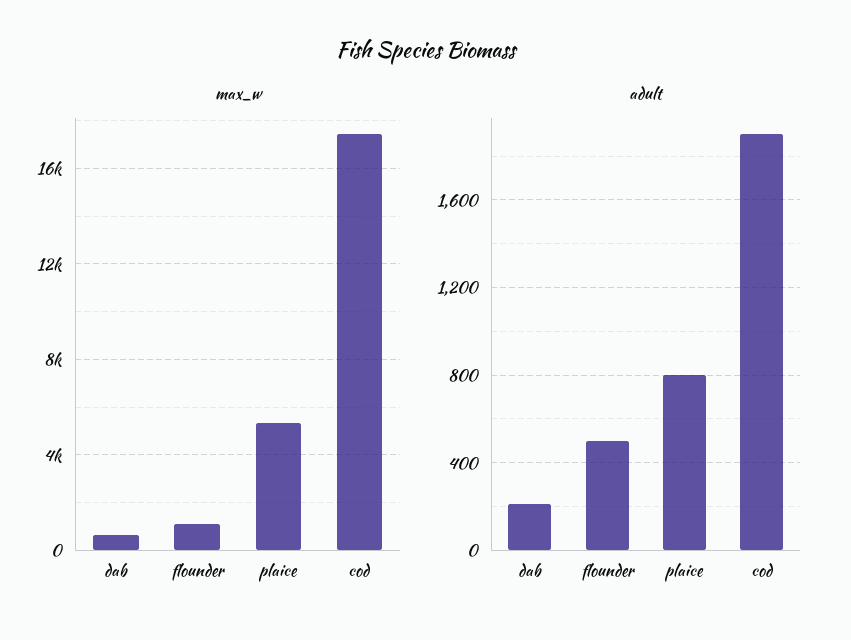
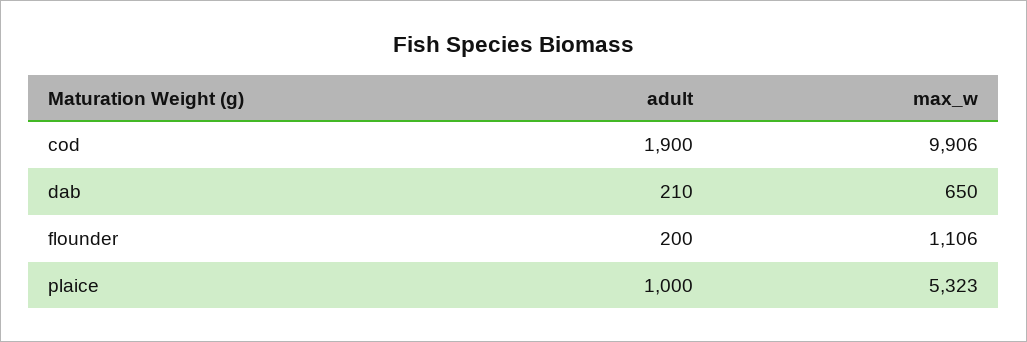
max_w, cod: 17500 -> 9906
adult, flounder: 500 -> 200
adult, plaice: 800 -> 1000

